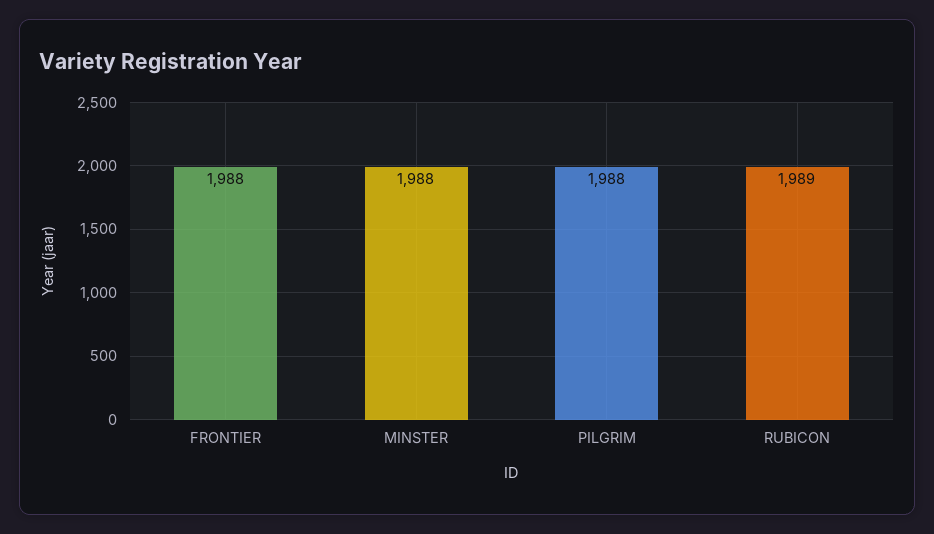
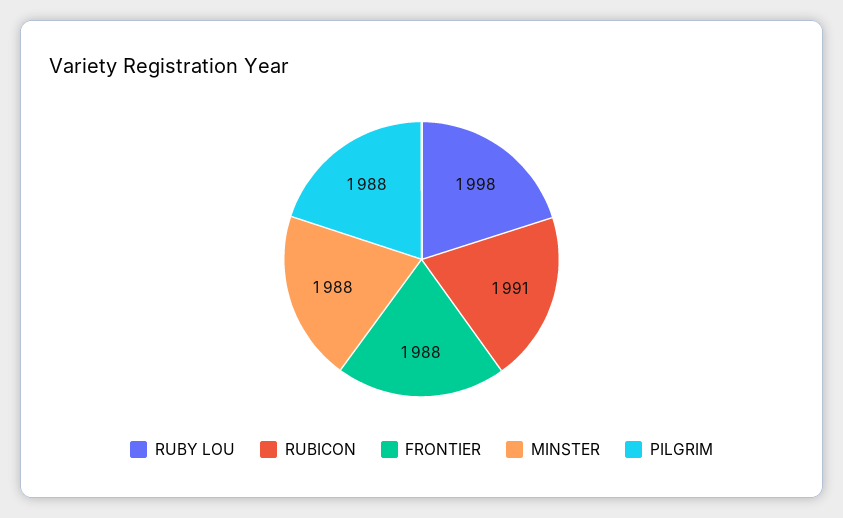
RUBICON: 1989 -> 1991
RUBY LOU: none -> 1998

